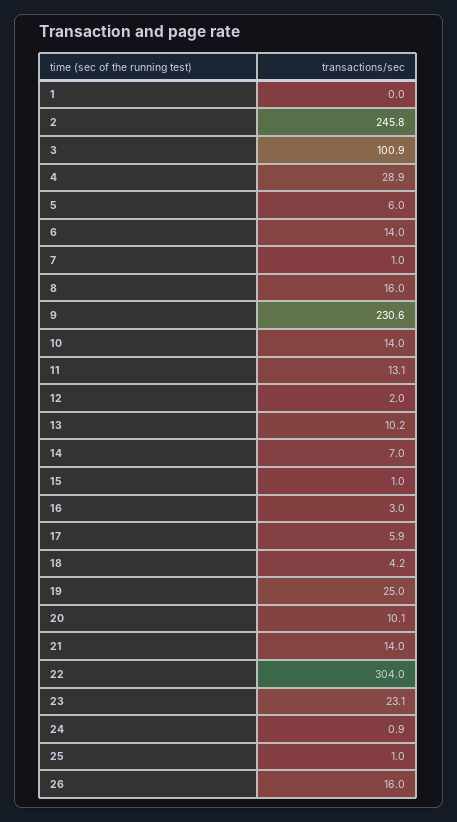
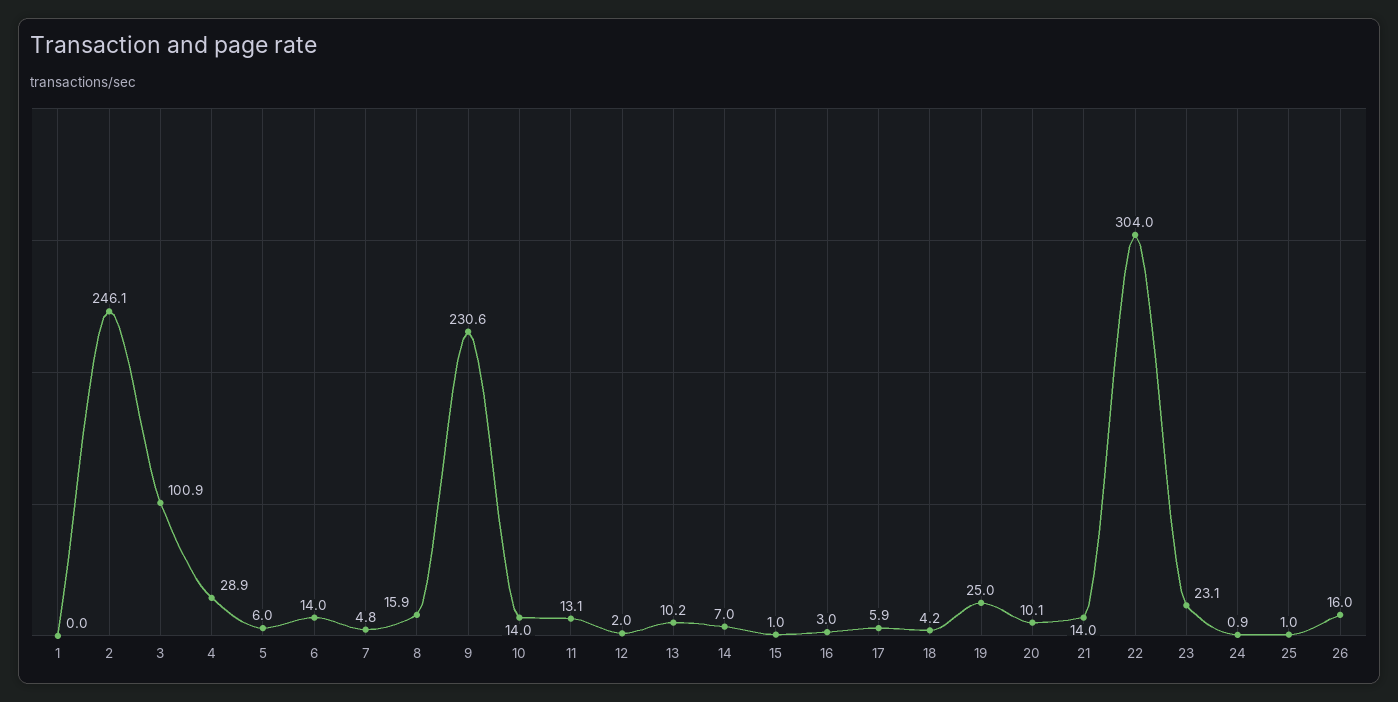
2: 245.8 -> 246.1
7: 1 -> 4.8
8: 16 -> 15.9

